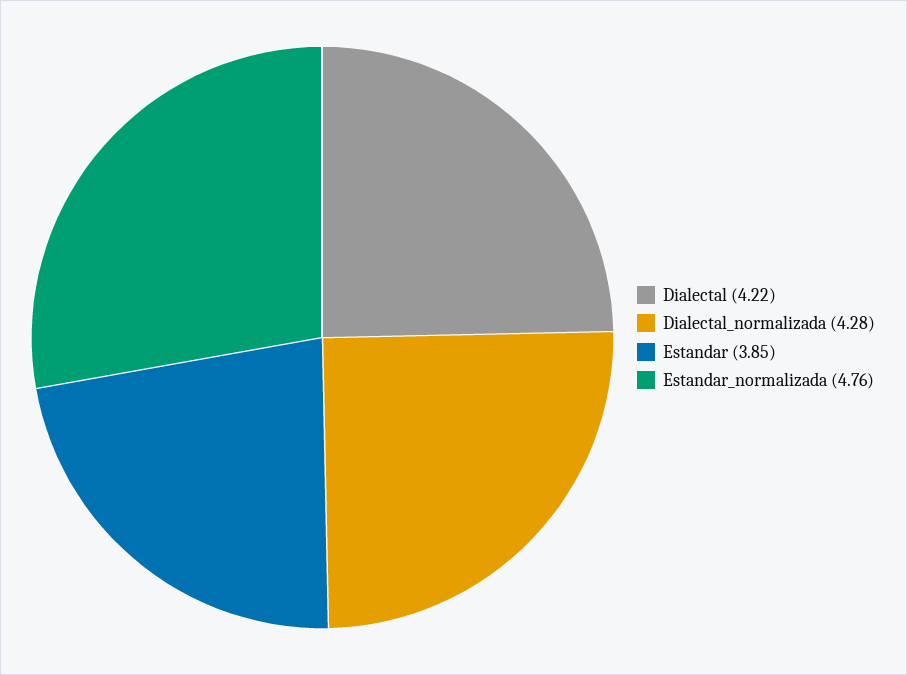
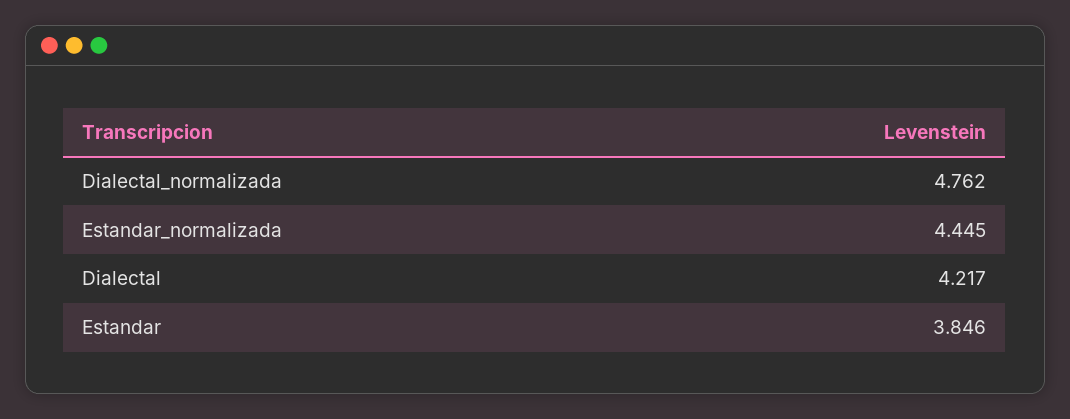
Dialectal_normalizada: 4.28 -> 4.762
Estandar_normalizada: 4.76 -> 4.445

